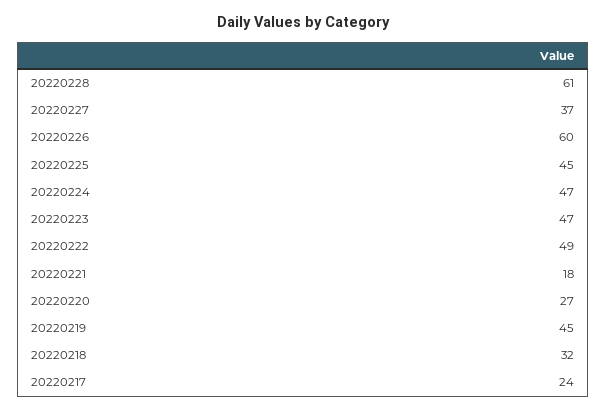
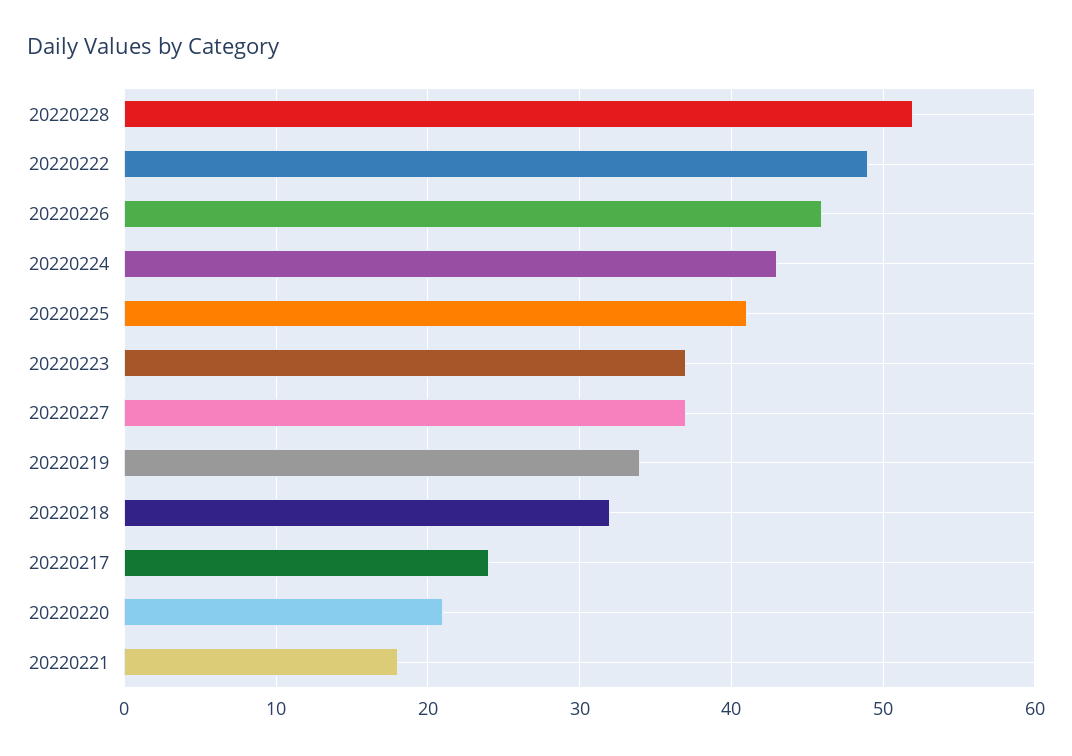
20220228: 61 -> 52
20220226: 60 -> 46
20220225: 45 -> 41
20220224: 47 -> 43
20220223: 47 -> 37
20220220: 27 -> 21
20220219: 45 -> 34

